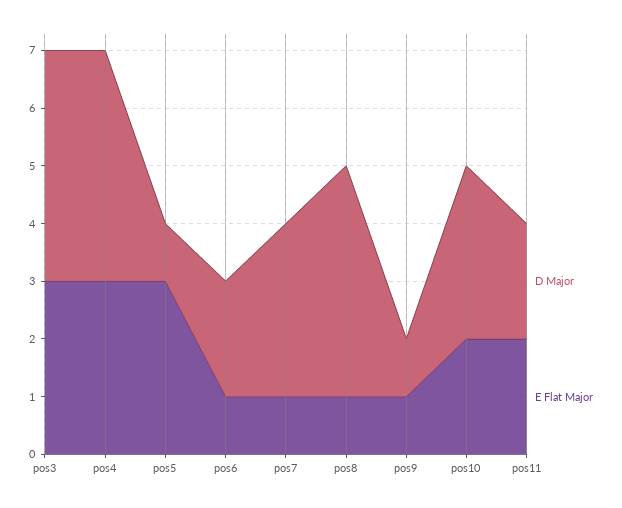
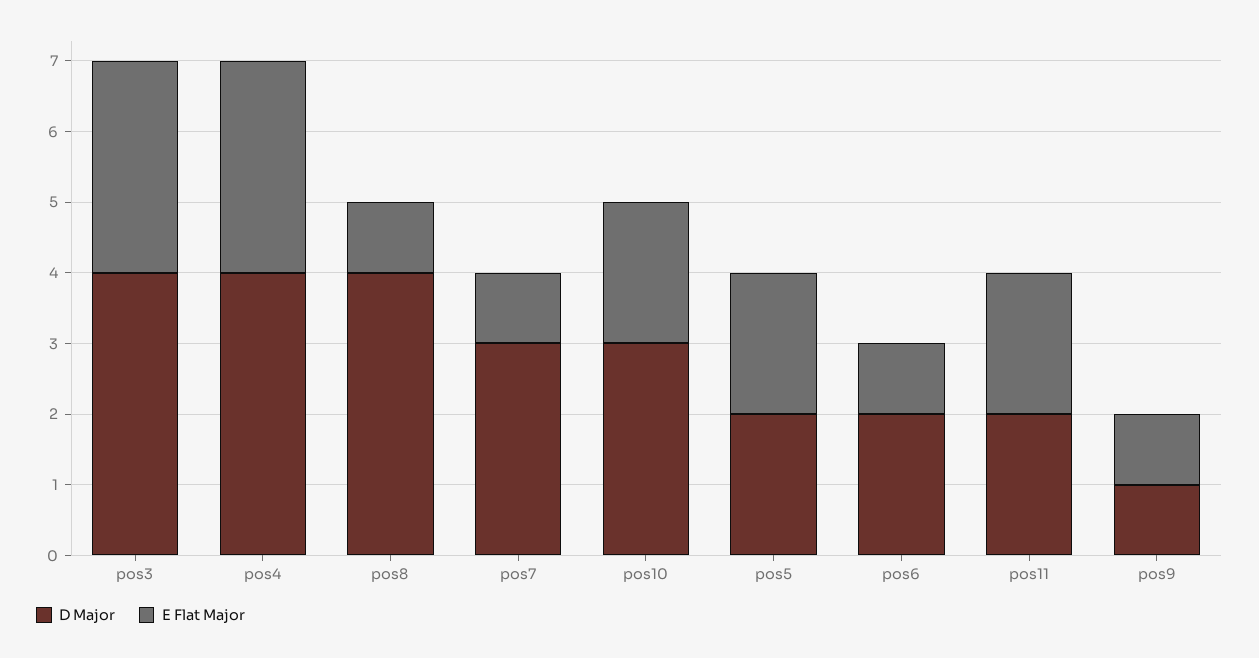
D Major, pos5: 1 -> 2
E Flat Major, pos5: 3 -> 2

